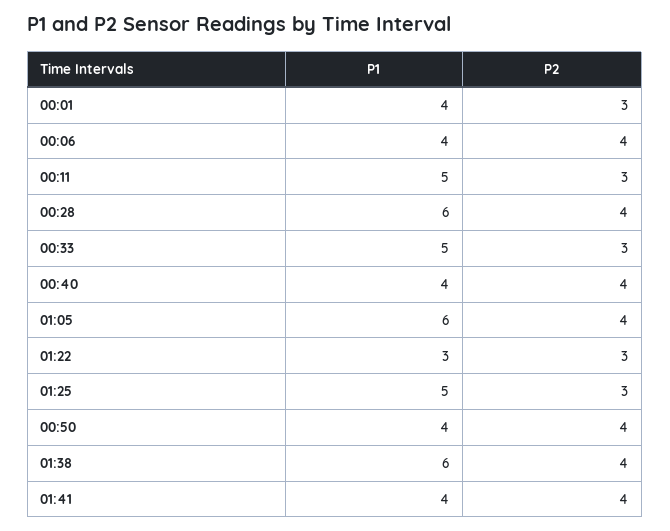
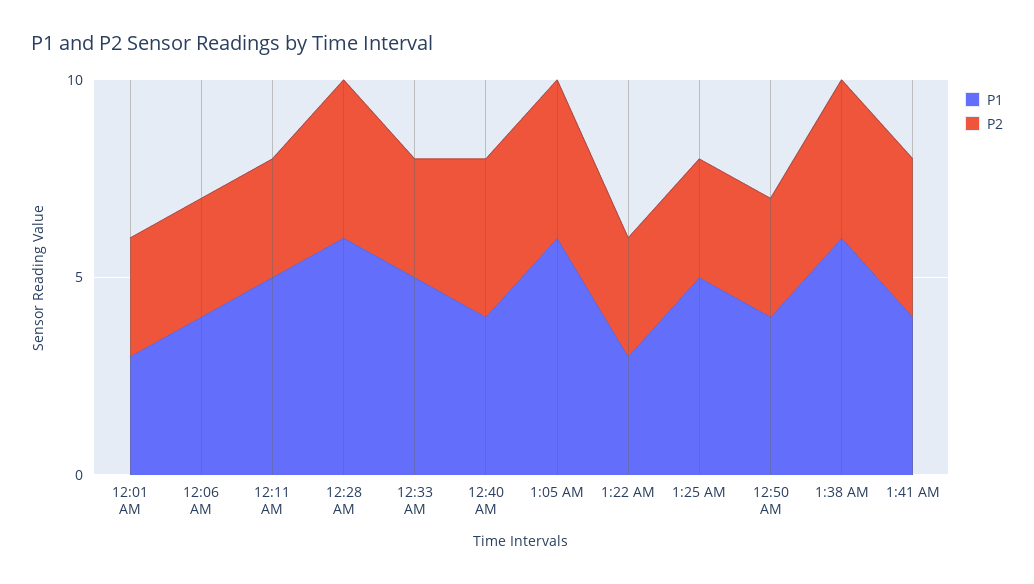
P1, 00:01: 4 -> 3
P2, 00:06: 4 -> 3
P2, 00:50: 4 -> 3

